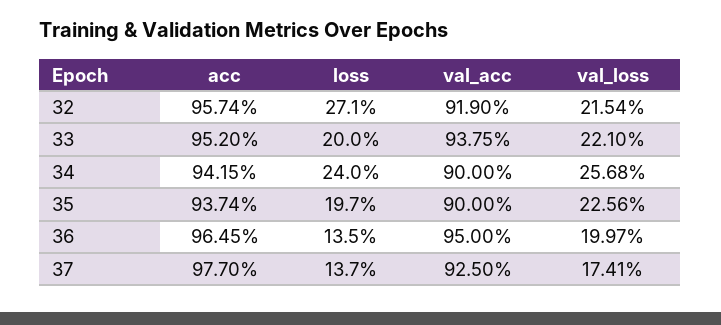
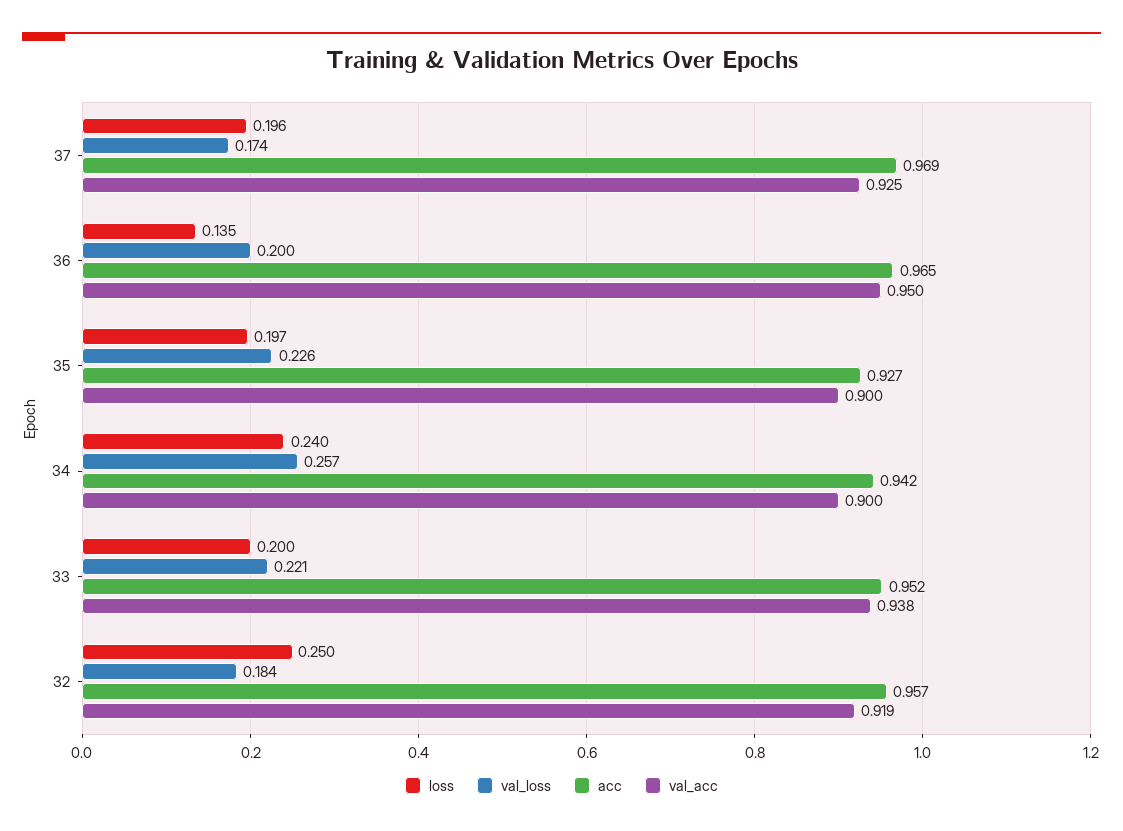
loss, 32: 0.271 -> 0.25
val_loss, 32: 0.2154 -> 0.184
acc, 35: 0.9374 -> 0.927
acc, 37: 0.977 -> 0.969
loss, 37: 0.137 -> 0.196

